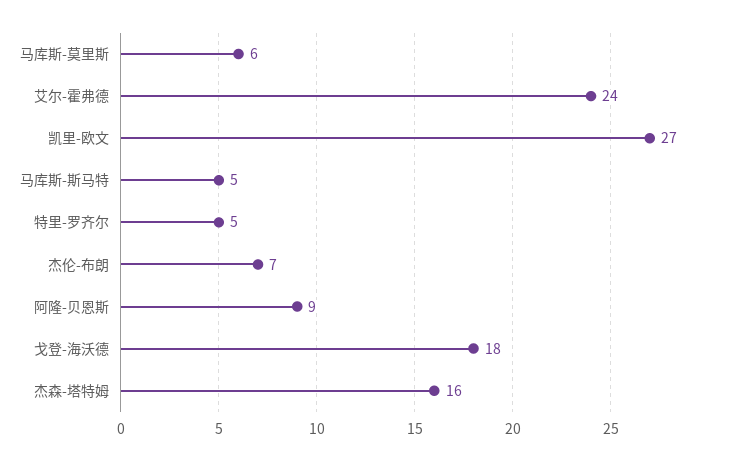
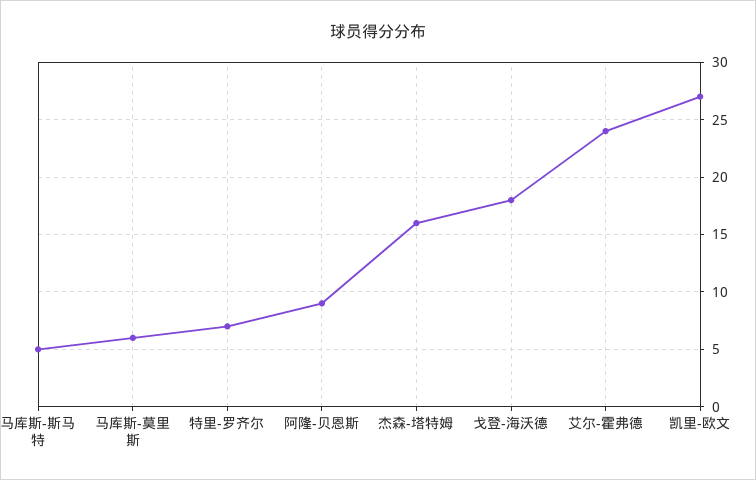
特里-罗齐尔: 5 -> 7
杰伦-布朗: 7 -> none

